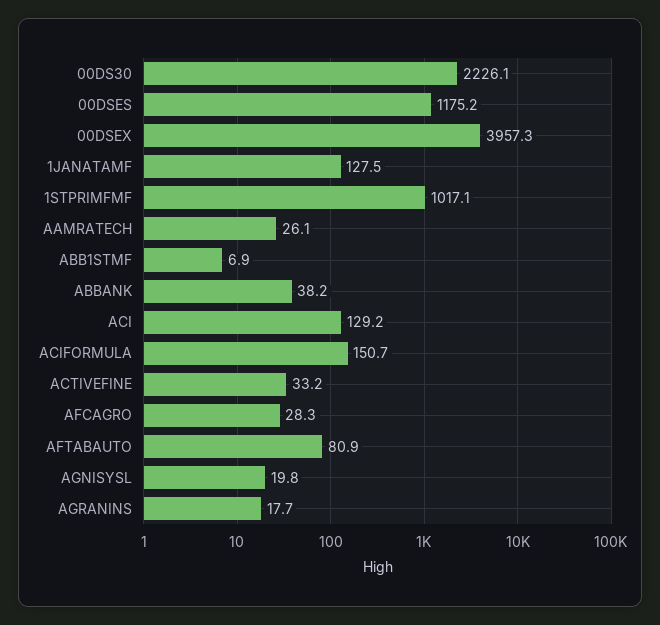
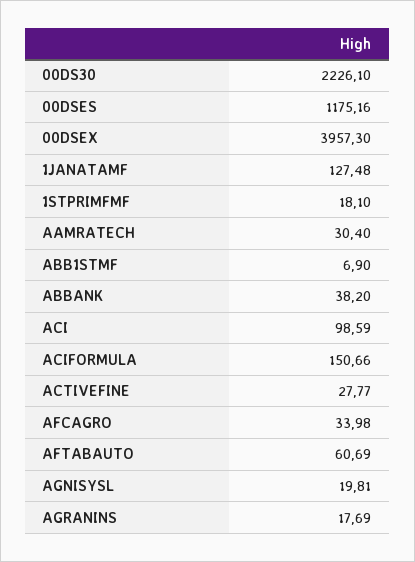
1STPRIMFMF: 1017.1 -> 18.1
AAMRATECH: 26.1 -> 30.4
ACI: 129.2 -> 98.59
ACTIVEFINE: 33.2 -> 27.77
AFCAGRO: 28.3 -> 33.98
AFTABAUTO: 80.9 -> 60.69

